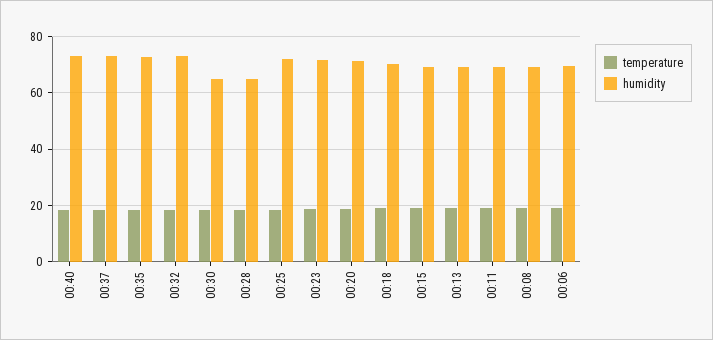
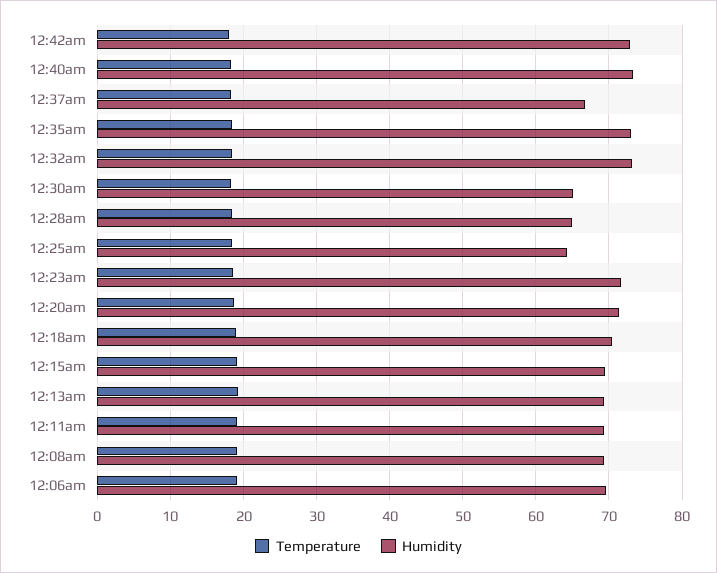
humidity, 00:37: 72.5 -> 67
humidity, 00:25: 72.5 -> 64
temperature, 12:42am: none -> 18
humidity, 12:42am: none -> 73

